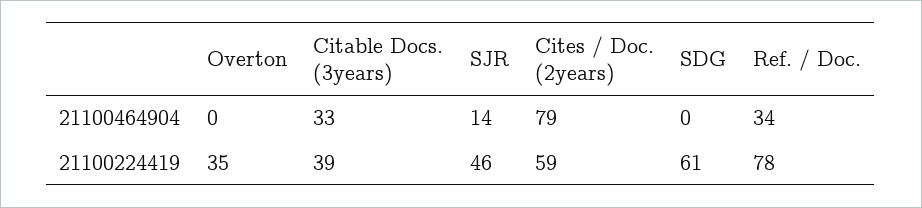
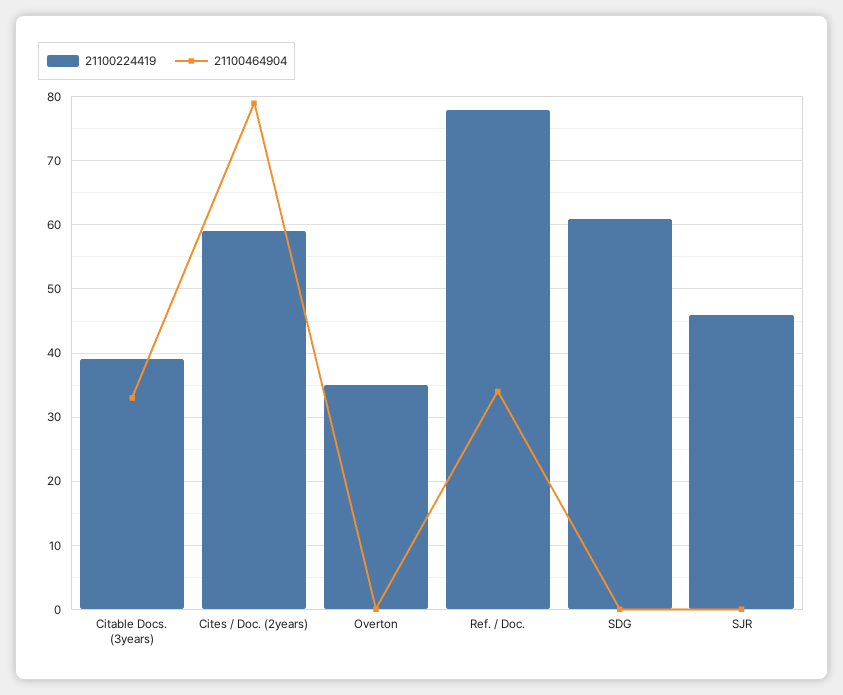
21100464904, SJR: 14 -> 0

